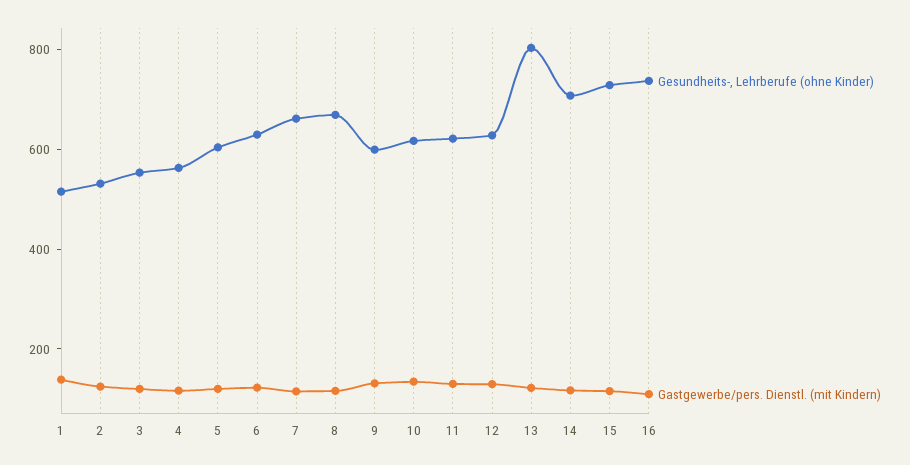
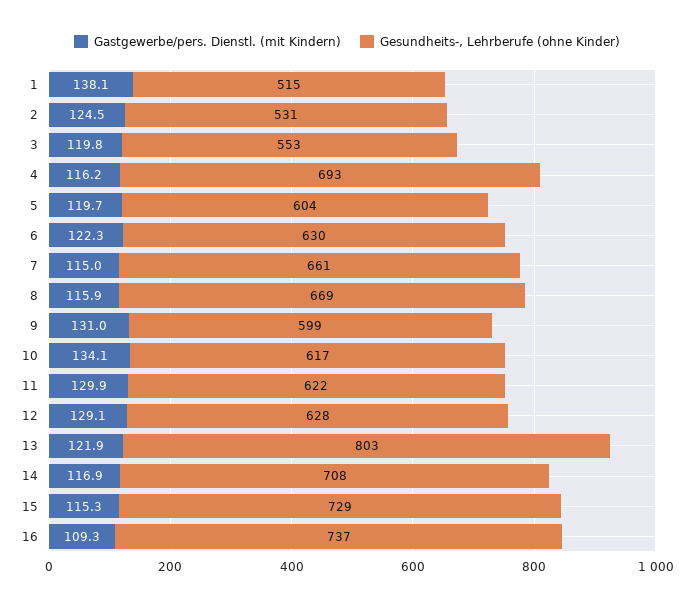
Gesundheits-, Lehrberufe (ohne Kinder), 4: 550 -> 693

